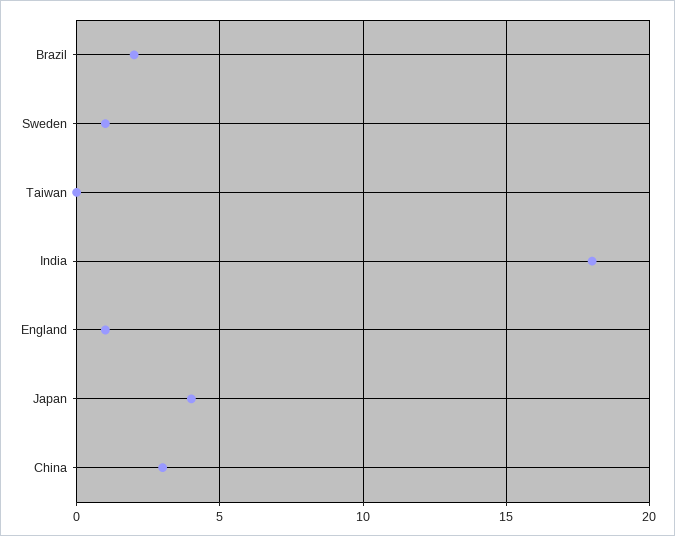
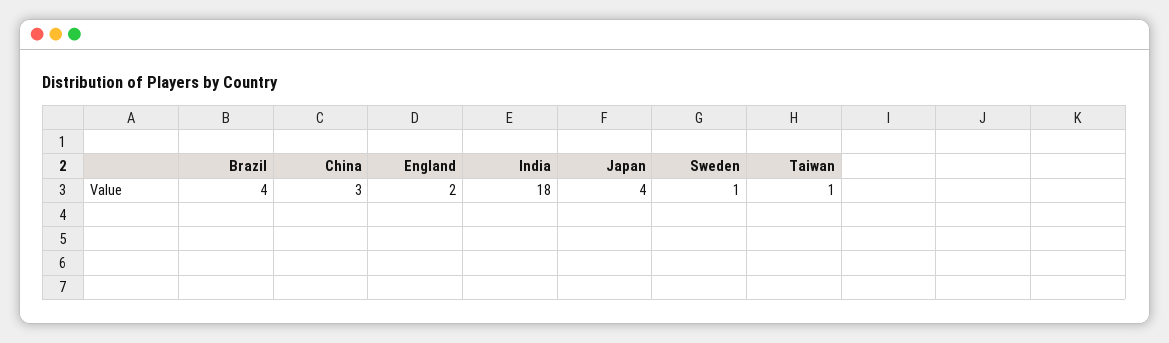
Brazil: 2 -> 4
Taiwan: 0 -> 1
England: 1 -> 2

